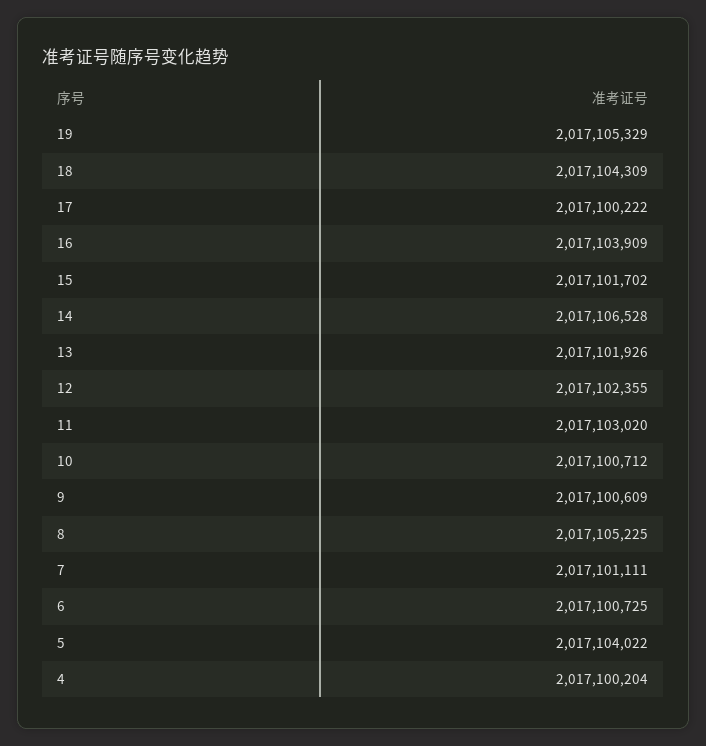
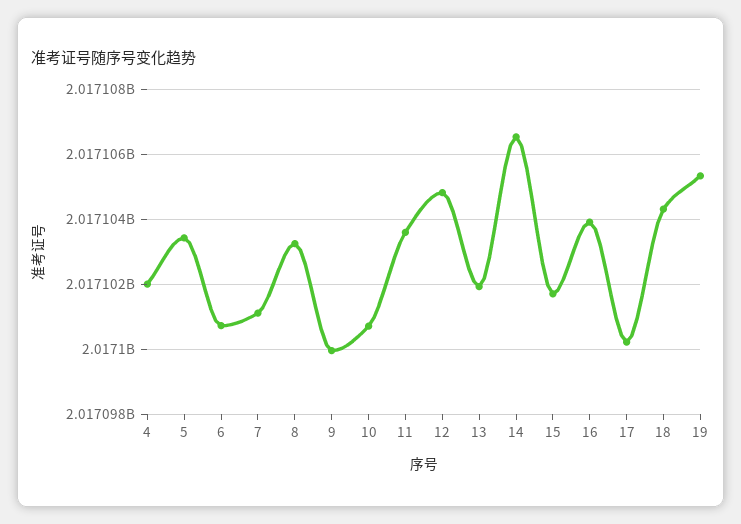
12: 2017102355 -> 2017104800
11: 2017103020 -> 2017103600
9: 2017100609 -> 2017100000
8: 2017105225 -> 2017103200
5: 2017104022 -> 2017103400
4: 2017100204 -> 2017102000

